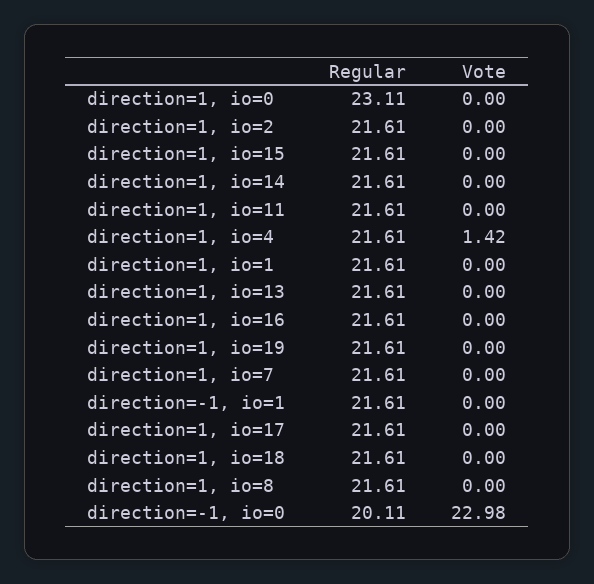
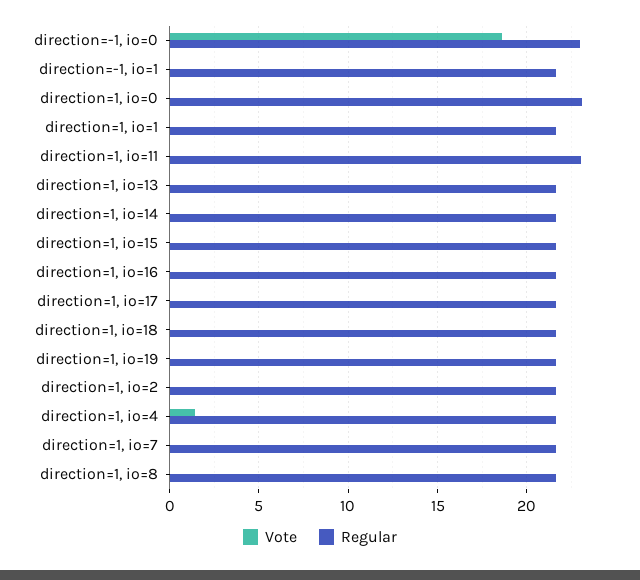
Regular, direction=1, io=11: 21.61 -> 23
Regular, direction=-1, io=0: 20.11 -> 23
Vote, direction=-1, io=0: 22.98 -> 18.5

